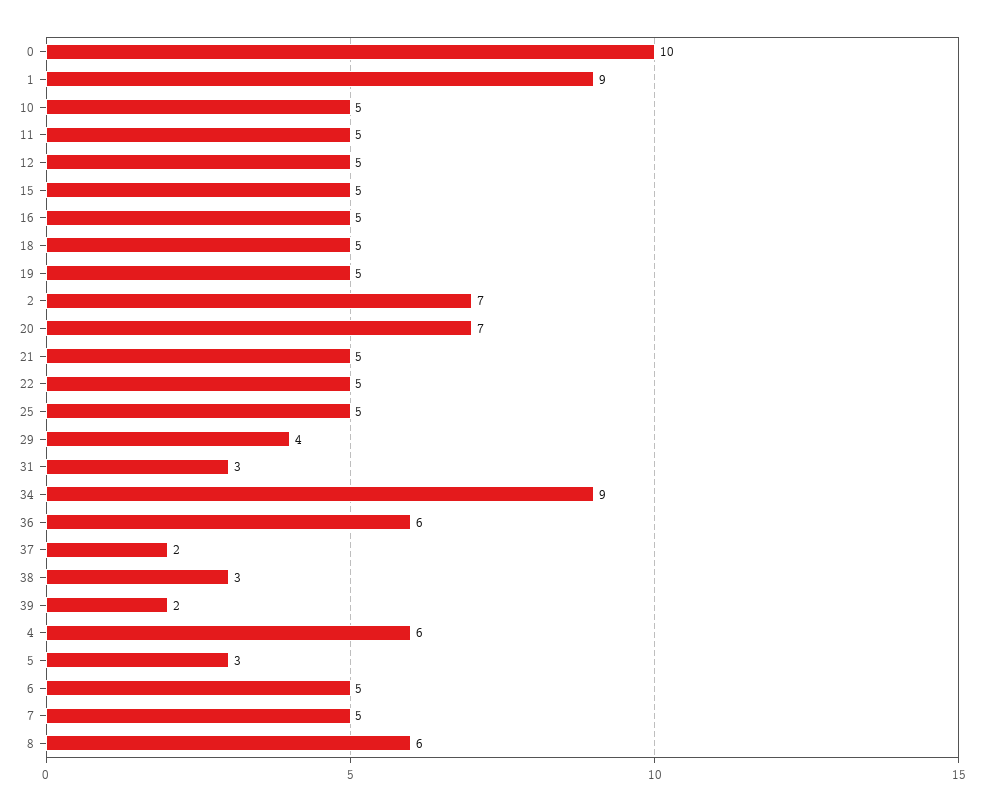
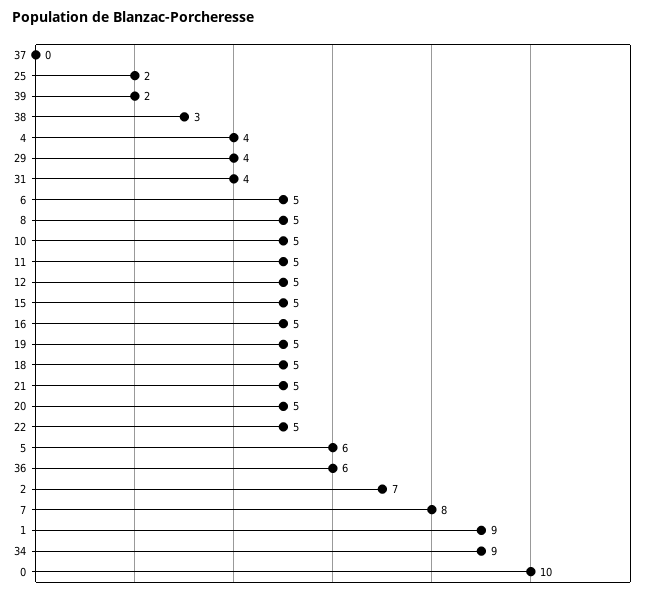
20: 7 -> 5
25: 5 -> 2
31: 3 -> 4
37: 2 -> 0
4: 6 -> 4
5: 3 -> 6
7: 5 -> 8
8: 6 -> 5

